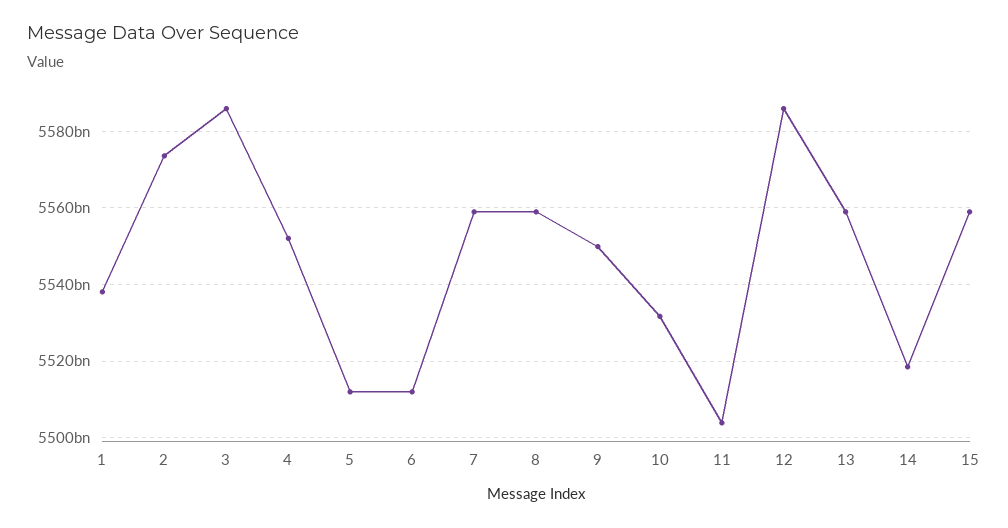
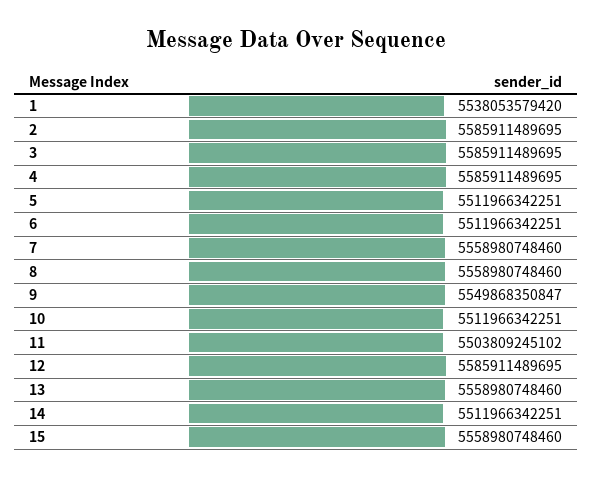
2: 5574000000000 -> 5585911489695
4: 5552000000000 -> 5585911489695
10: 5532000000000 -> 5511966342251
14: 5518000000000 -> 5511966342251

